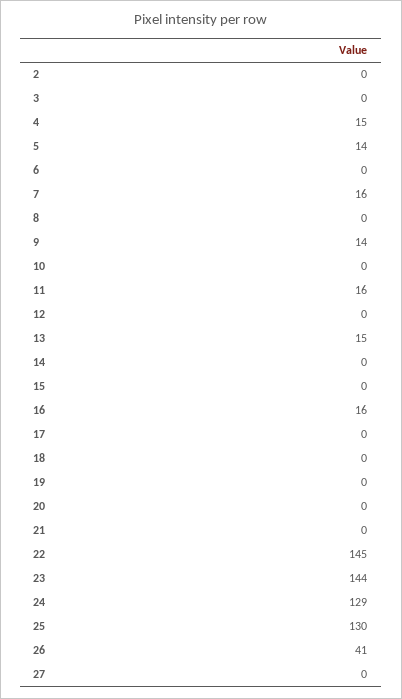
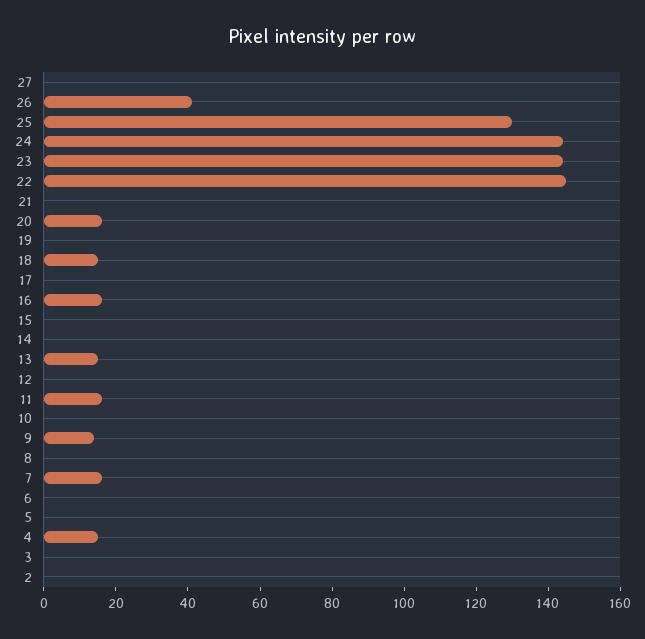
5: 14 -> 0
18: 0 -> 15
20: 0 -> 15
24: 129 -> 145

